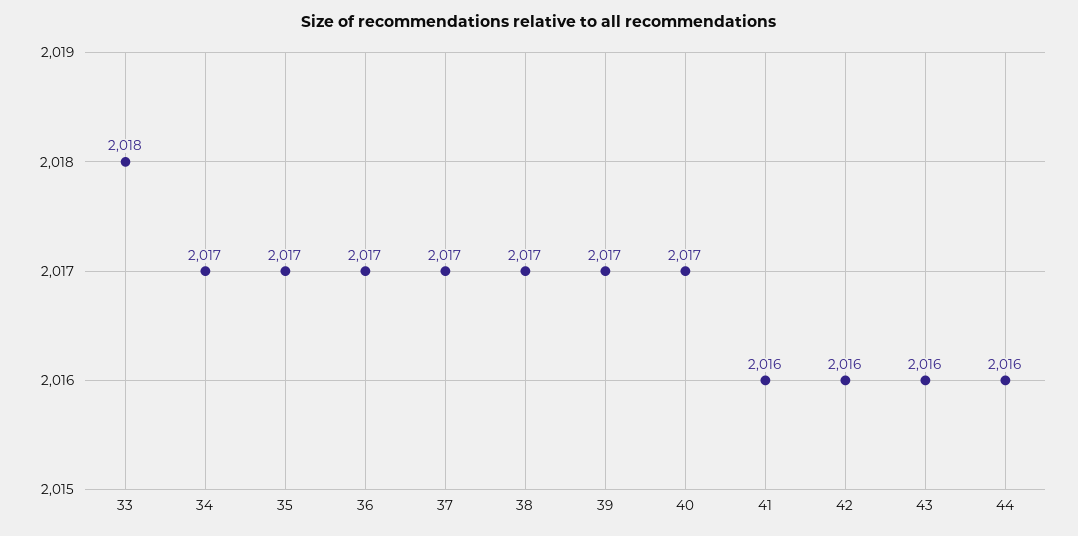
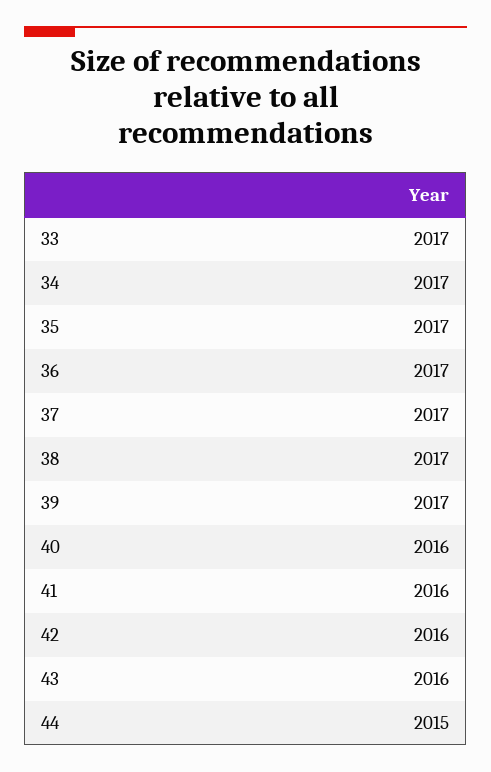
33: 2018 -> 2017
40: 2017 -> 2016
44: 2016 -> 2015

